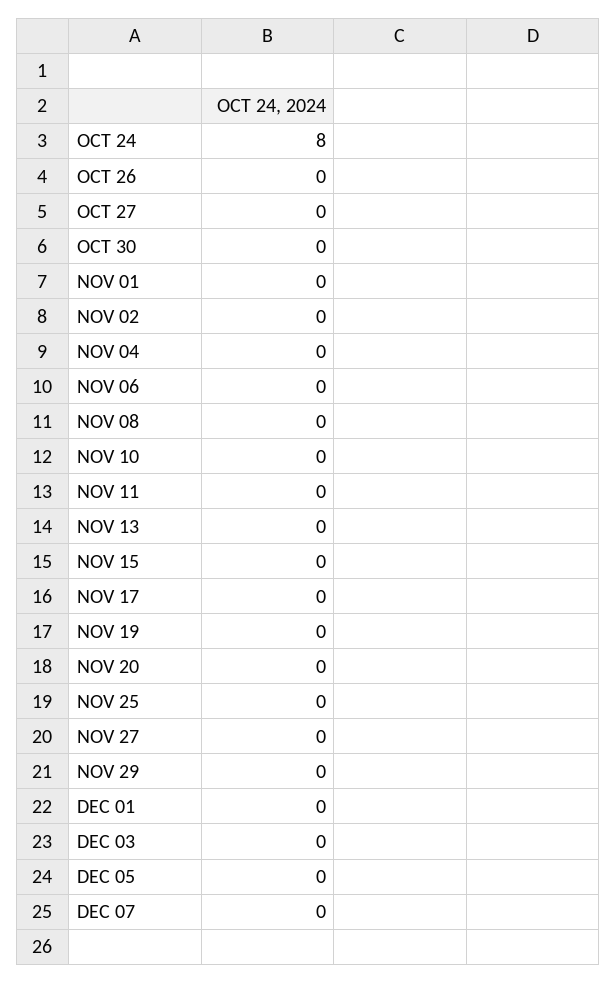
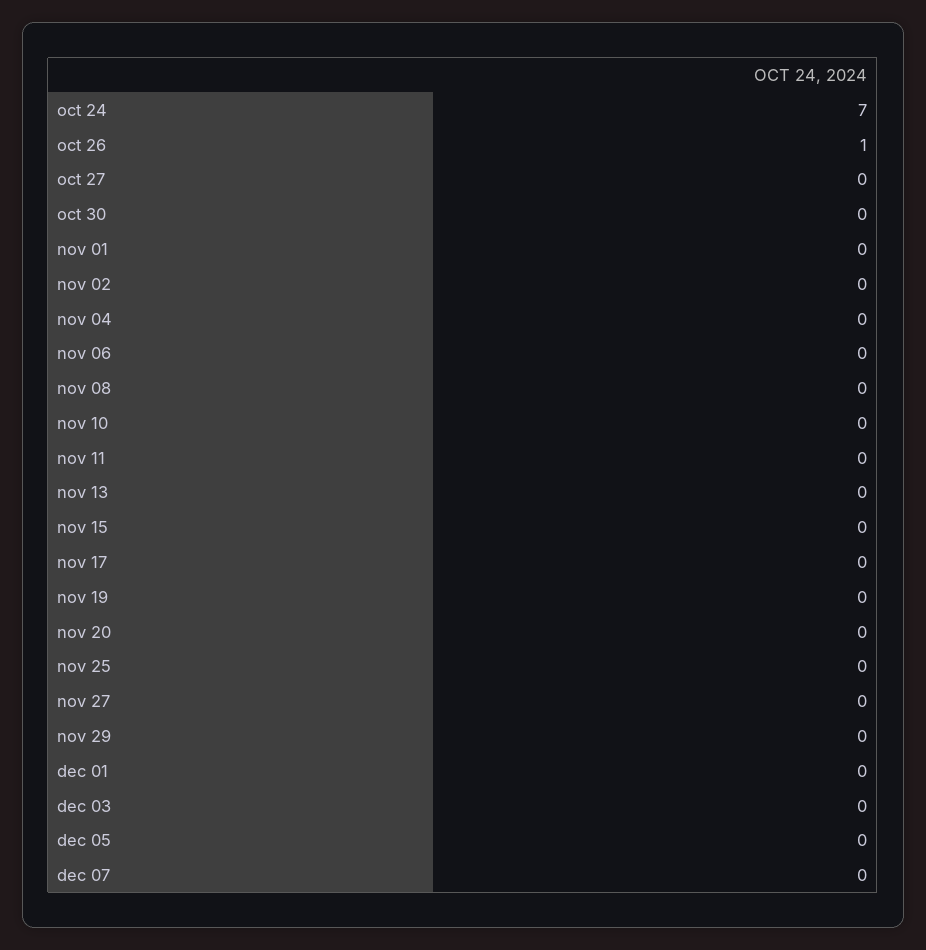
OCT 24: 8 -> 7
OCT 26: 0 -> 1

